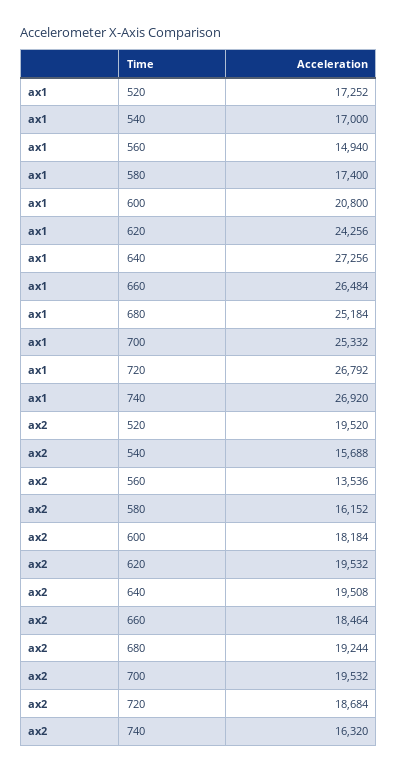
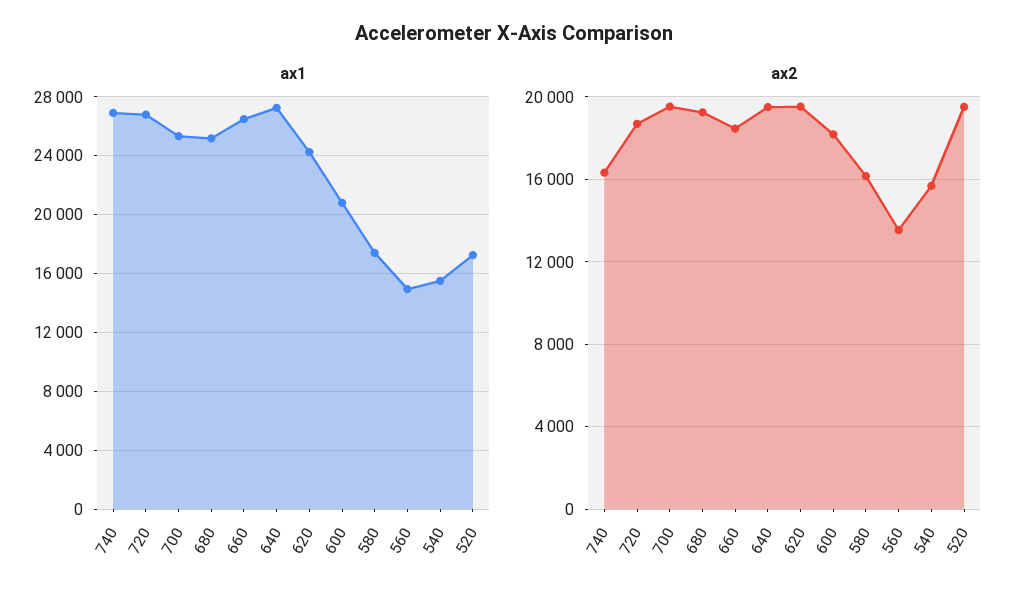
ax1, 540: 17000 -> 15500

